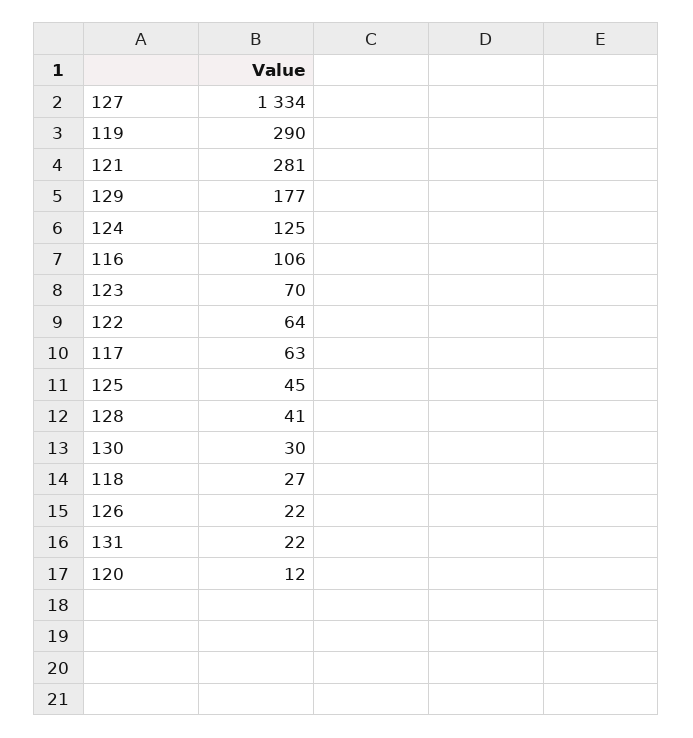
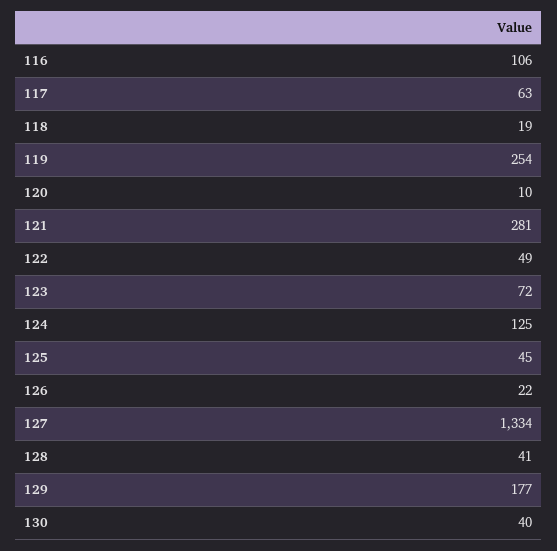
119: 290 -> 254
123: 70 -> 72
122: 64 -> 49
130: 30 -> 40
118: 27 -> 19
131: 22 -> none
120: 12 -> 10

